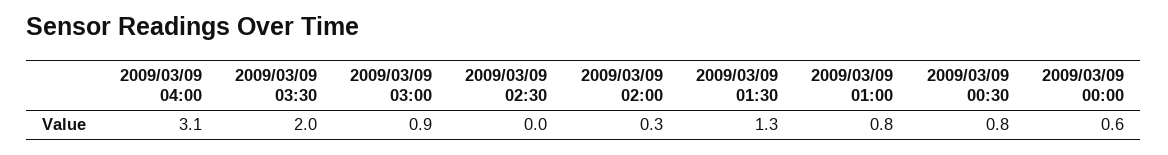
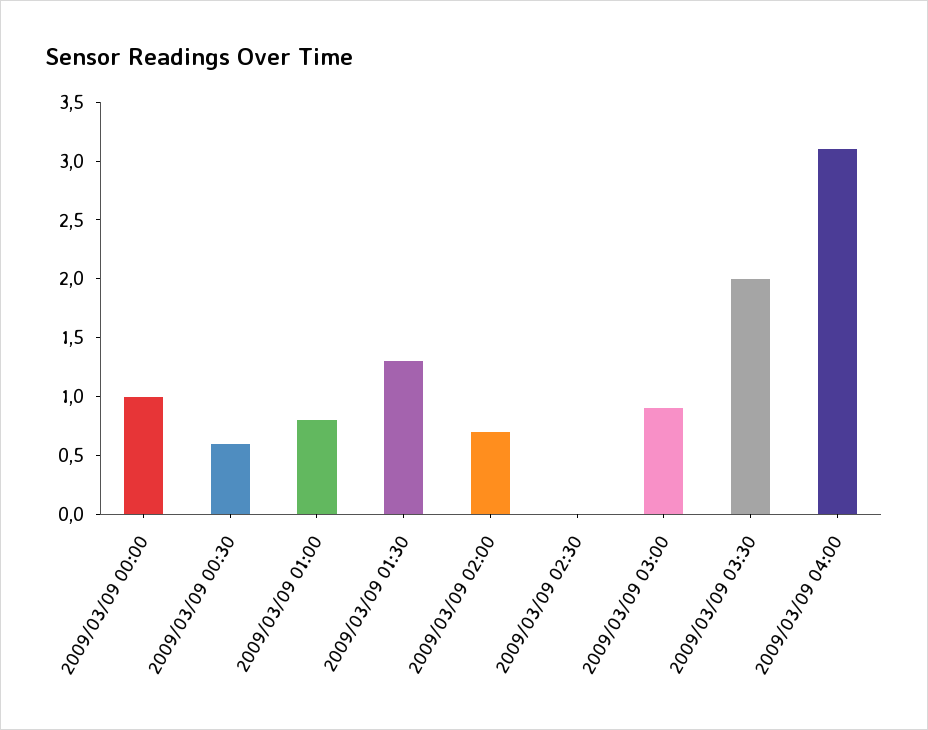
2009/03/09 02:00: 0.3 -> 0.7
2009/03/09 00:30: 0.8 -> 0.6
2009/03/09 00:00: 0.6 -> 1

